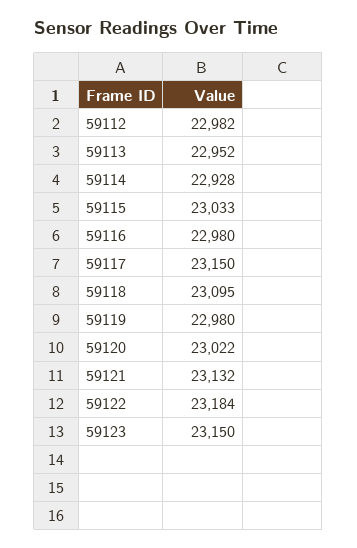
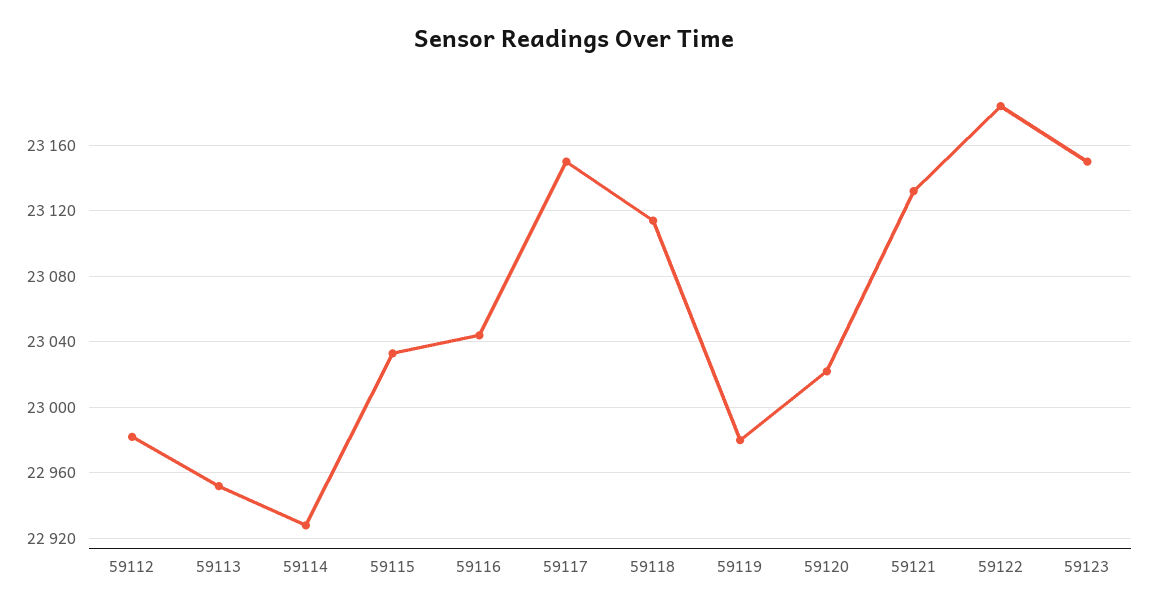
59116: 22980 -> 23045
59118: 23095 -> 23115

